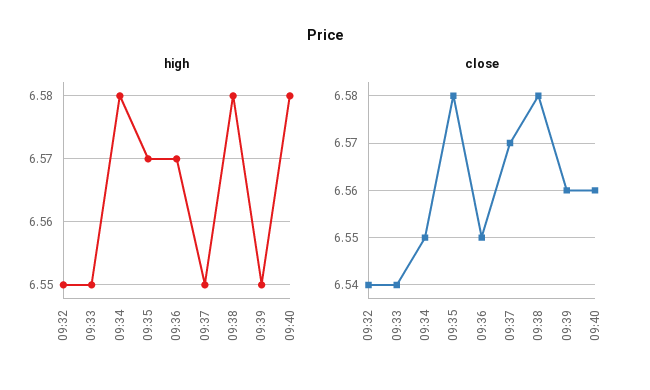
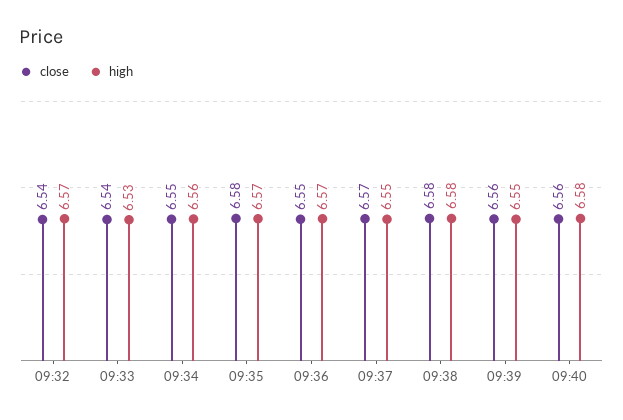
high, 09:32: 6.55 -> 6.57
high, 09:33: 6.55 -> 6.53
high, 09:34: 6.58 -> 6.56

